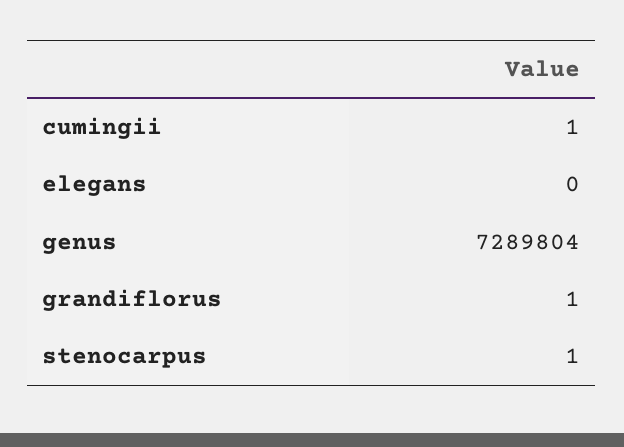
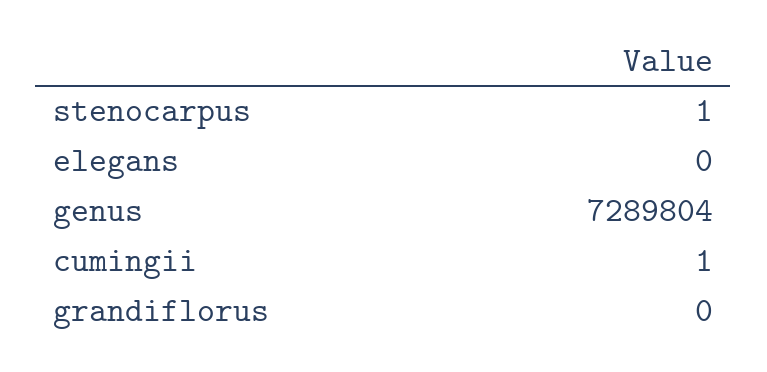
grandiflorus: 1 -> 0

